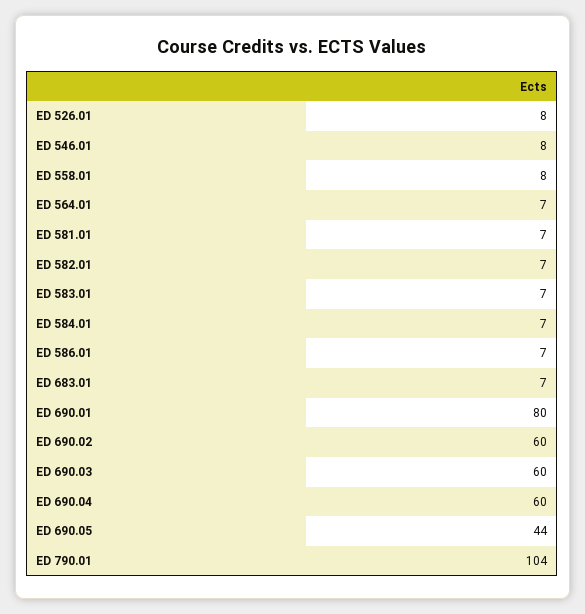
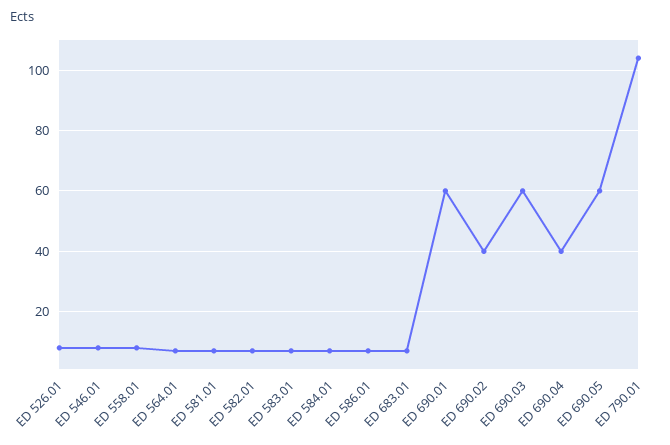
ED 690.01: 80 -> 60
ED 690.02: 60 -> 40
ED 690.04: 60 -> 40
ED 690.05: 44 -> 60

